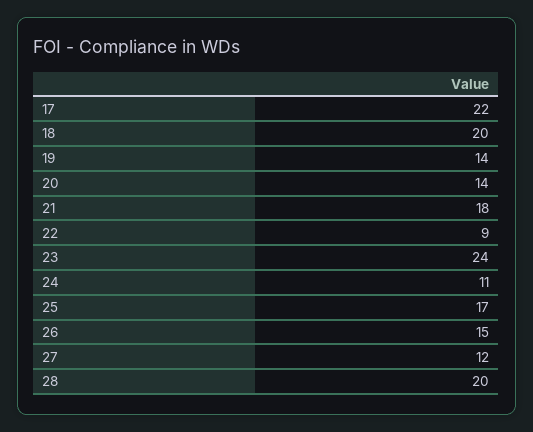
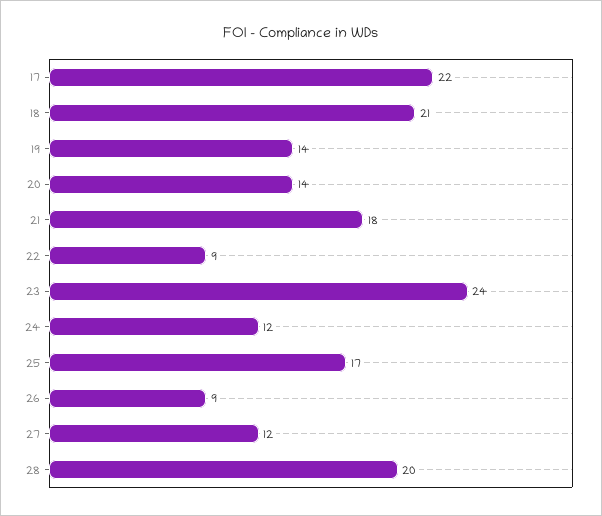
18: 20 -> 21
24: 11 -> 12
26: 15 -> 9

